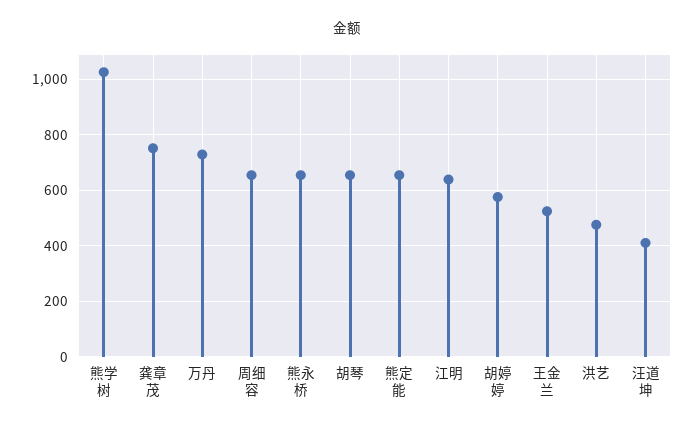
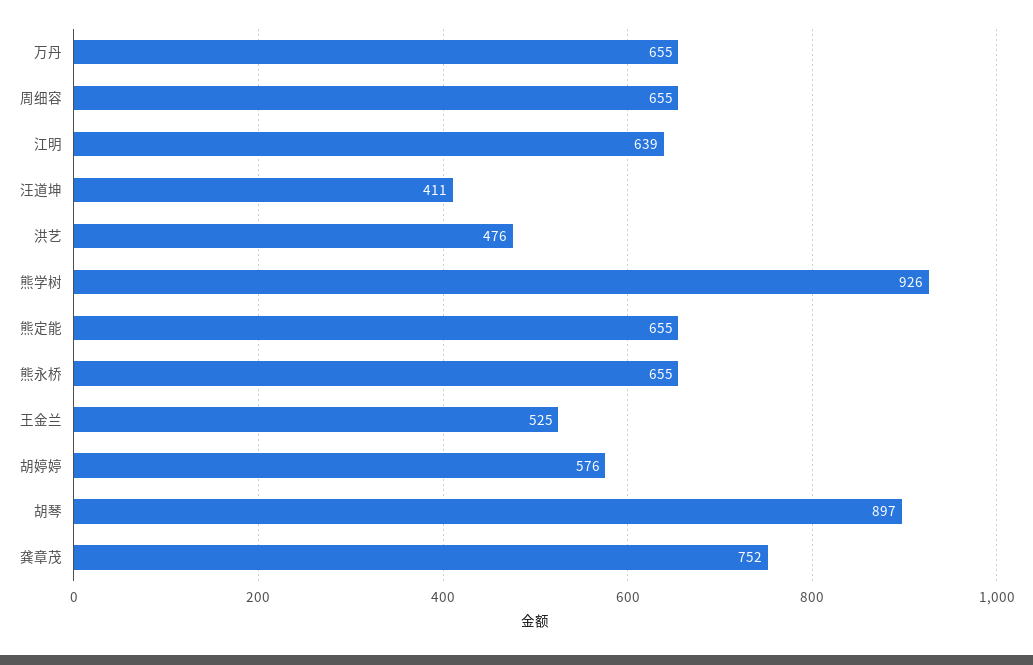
熊学树: 1025 -> 926
万丹: 725 -> 655
胡琴: 650 -> 897

